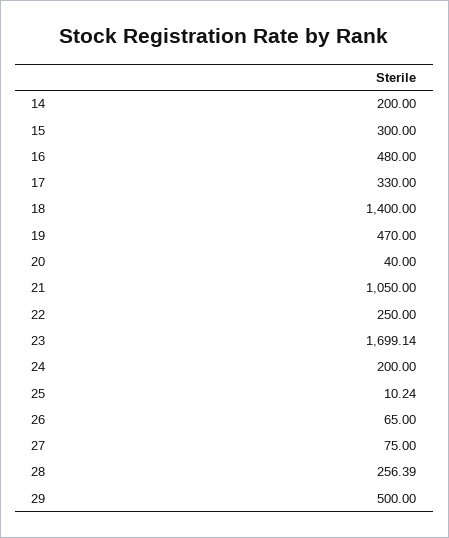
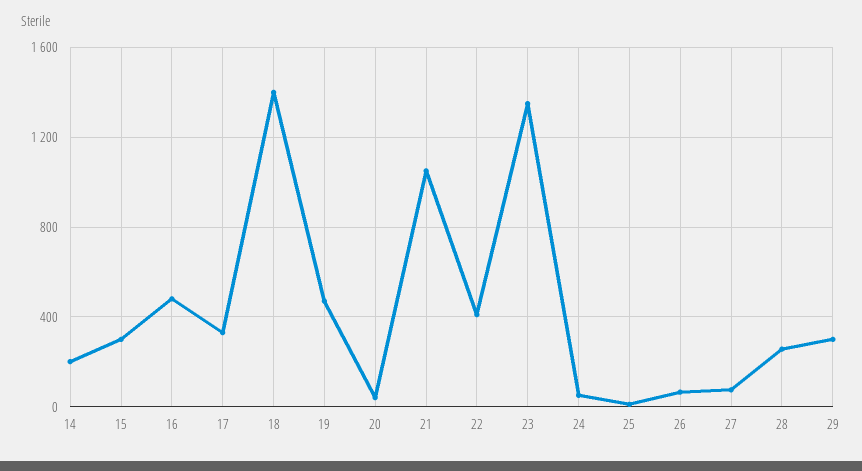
22: 250 -> 400
23: 1699.14 -> 1350
24: 200 -> 50
29: 500 -> 300

